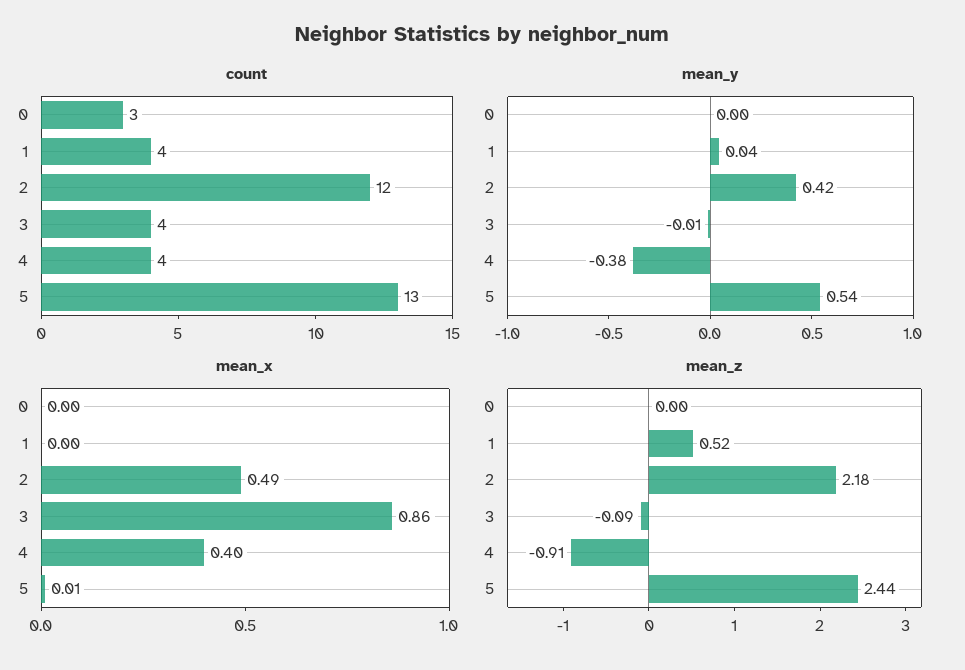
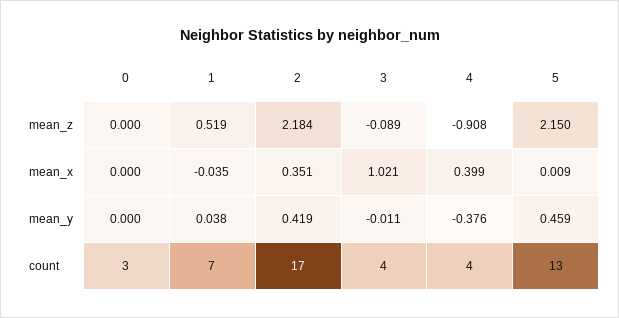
count, 1: 4 -> 7
count, 2: 12 -> 17
mean_y, 5: 0.54 -> 0.459
mean_x, 1: 0 -> -0.035
mean_x, 2: 0.49 -> 0.351
mean_x, 3: 0.86 -> 1.021
mean_z, 5: 2.44 -> 2.15

